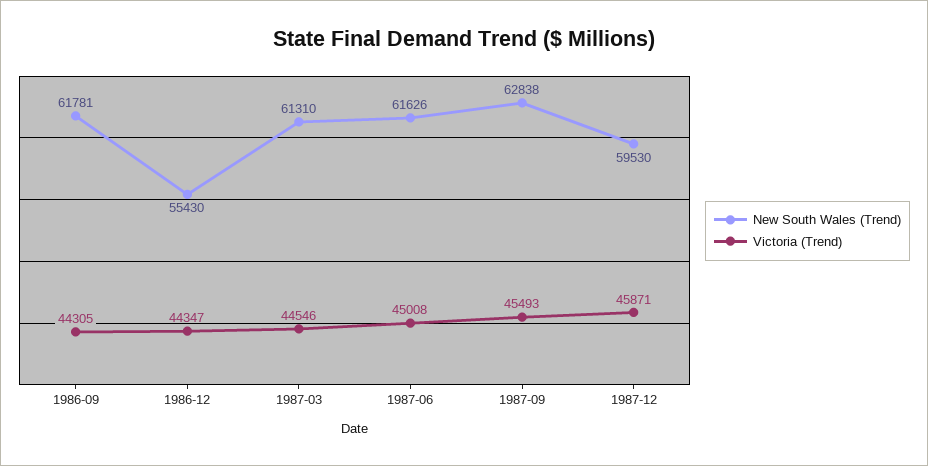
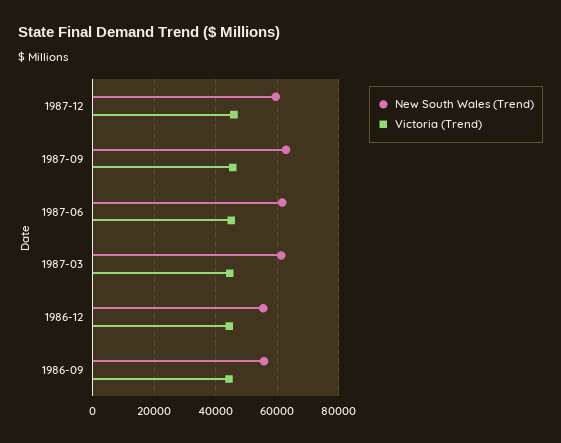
New South Wales (Trend), 1986-09: 61781 -> 56000

